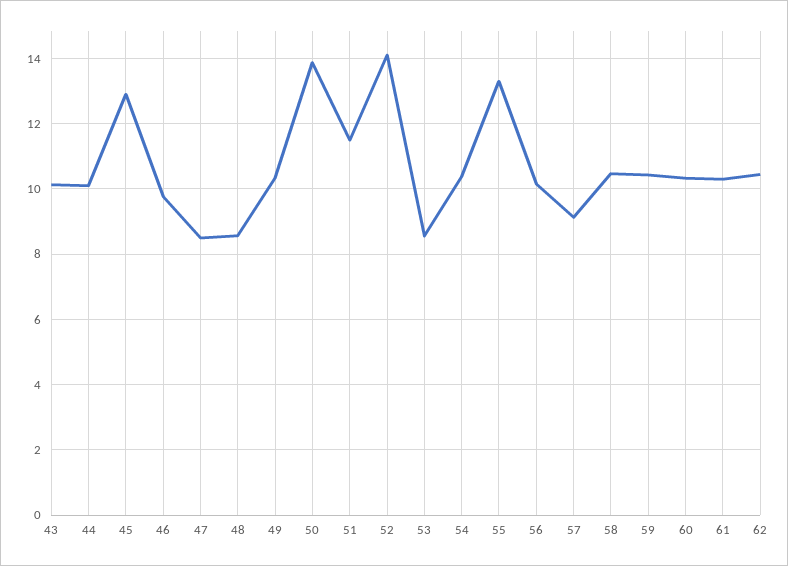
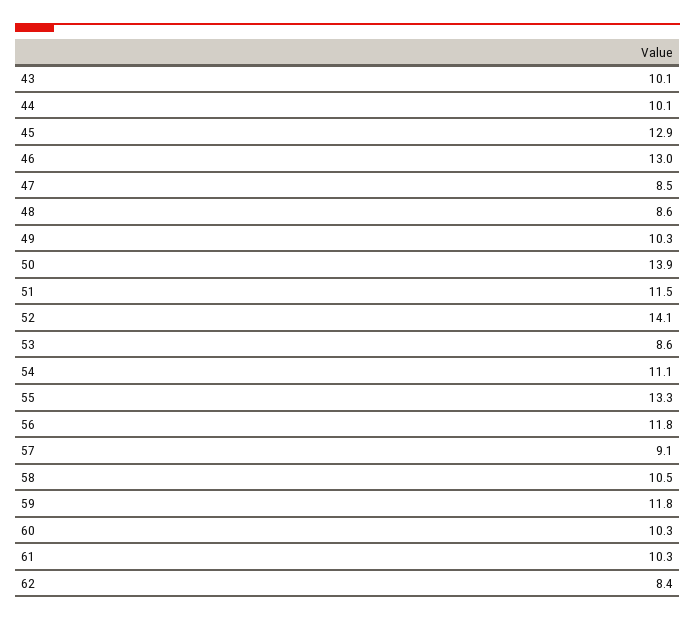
46: 9.8 -> 13
54: 10.4 -> 11.1
56: 10.2 -> 11.8
59: 10.4 -> 11.8
62: 10.4 -> 8.4

